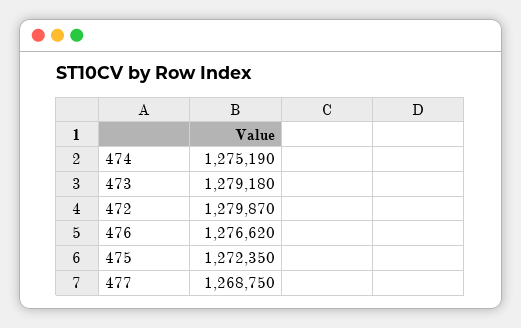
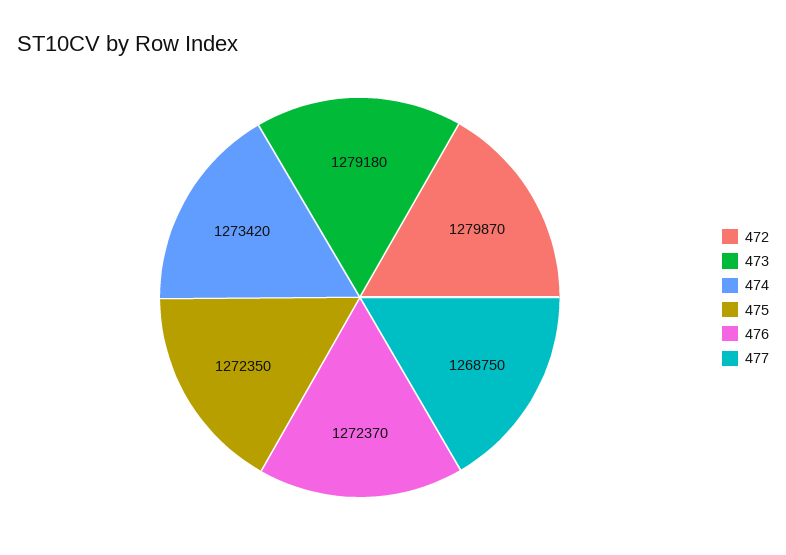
474: 1275190 -> 1273420
476: 1276620 -> 1272370

